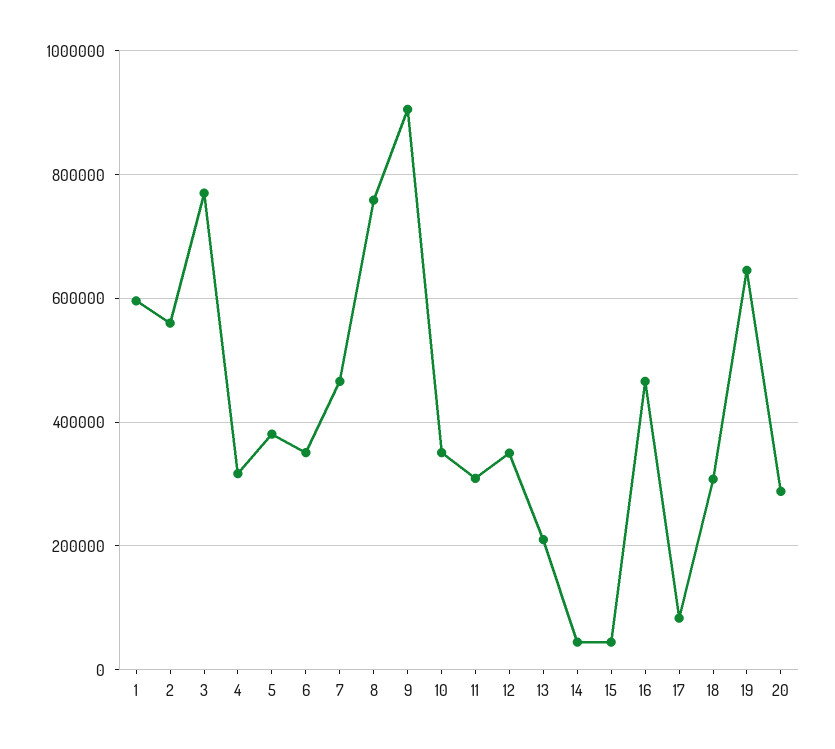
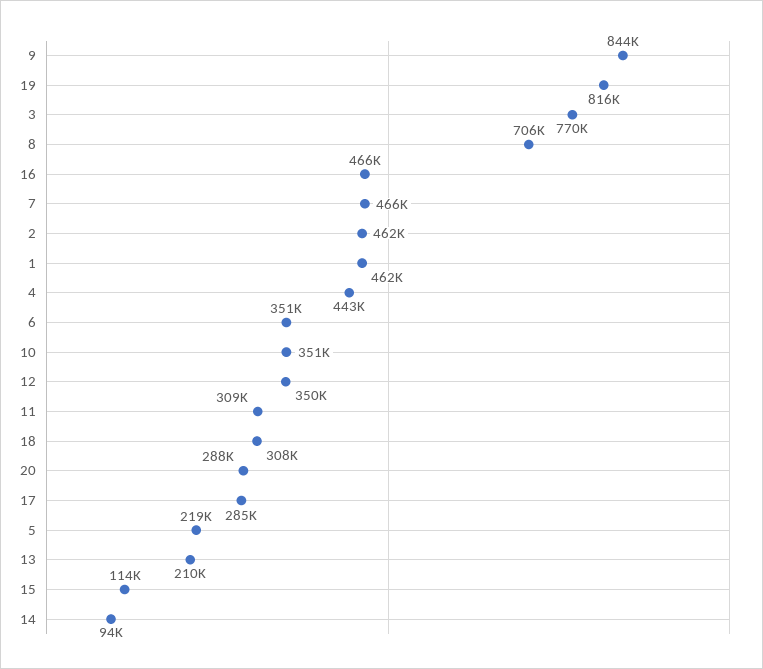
1: 600000 -> 462000
2: 560000 -> 462000
4: 320000 -> 443000
5: 380000 -> 219000
8: 760000 -> 706000
9: 900000 -> 844000
14: 40000 -> 94000
15: 40000 -> 114000
17: 80000 -> 285000
19: 640000 -> 816000

